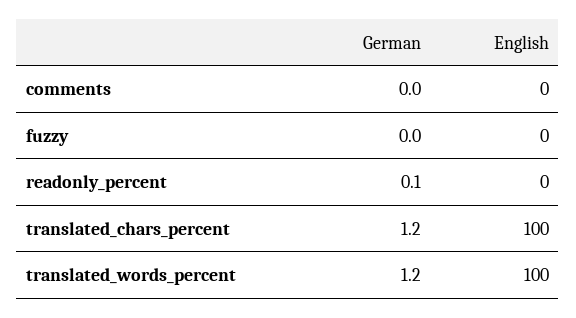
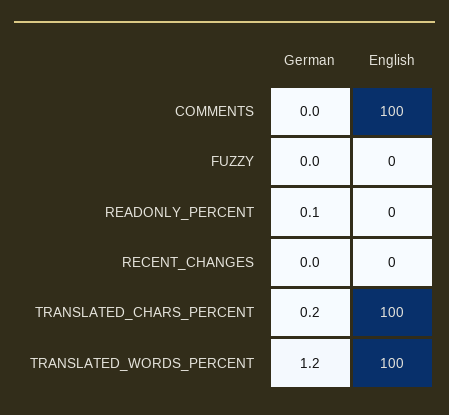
English, comments: 0 -> 100
German, translated_chars_percent: 1.2 -> 0.2
German, RECENT_CHANGES: none -> 0
English, RECENT_CHANGES: none -> 0

